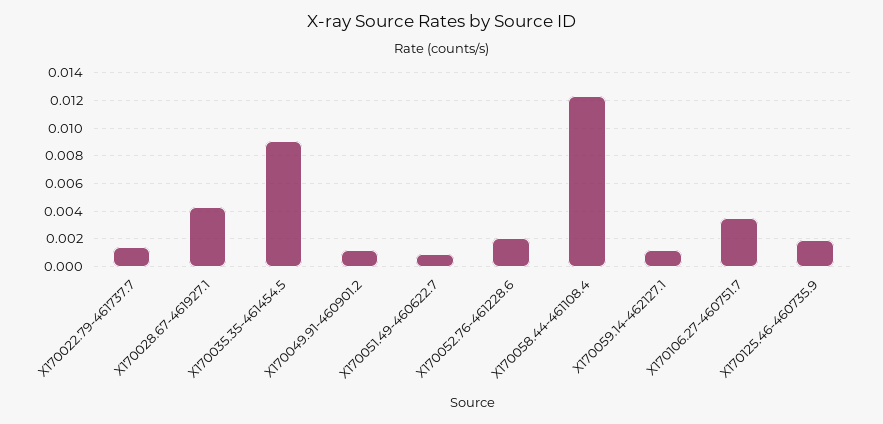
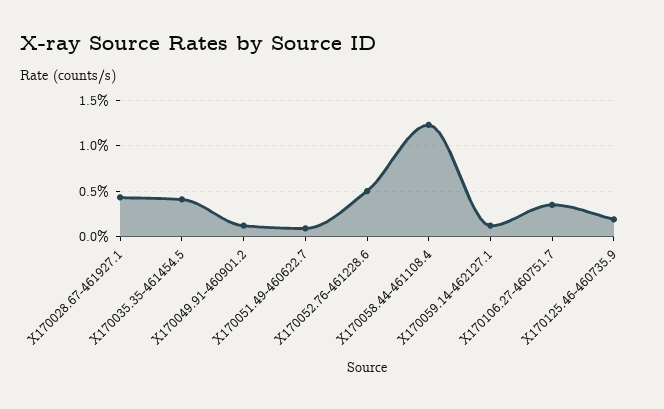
X170022.79-461737.7: 0.0015 -> none
X170035.35-461454.5: 0.009 -> 0.004
X170052.76-461228.6: 0.002 -> 0.005

